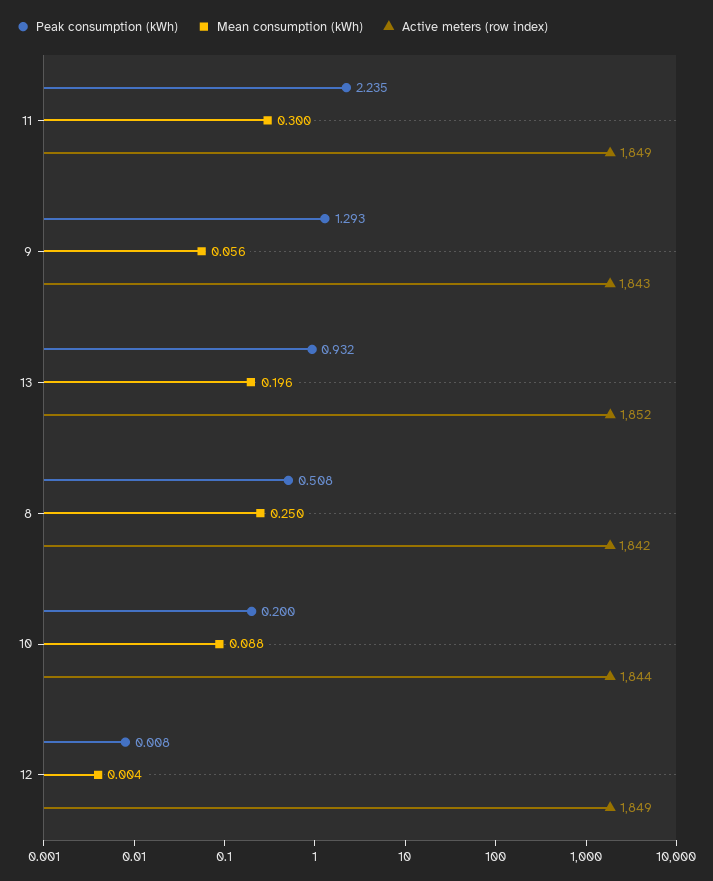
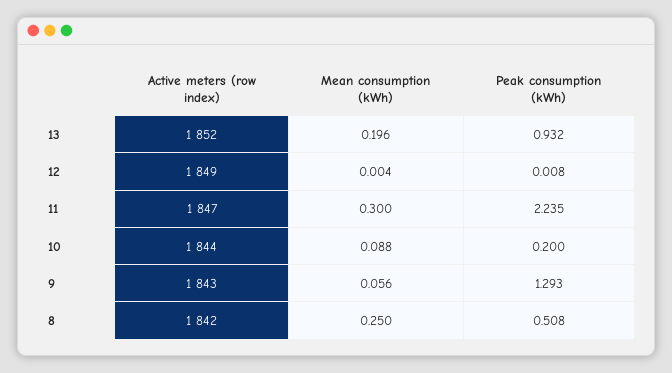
Active meters (row index), 11: 1849 -> 1847

